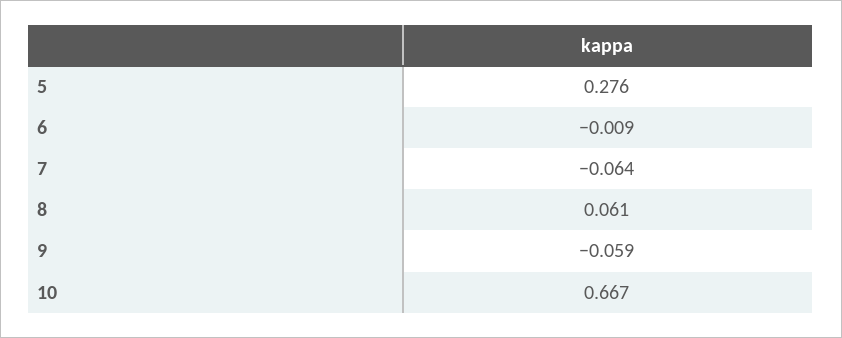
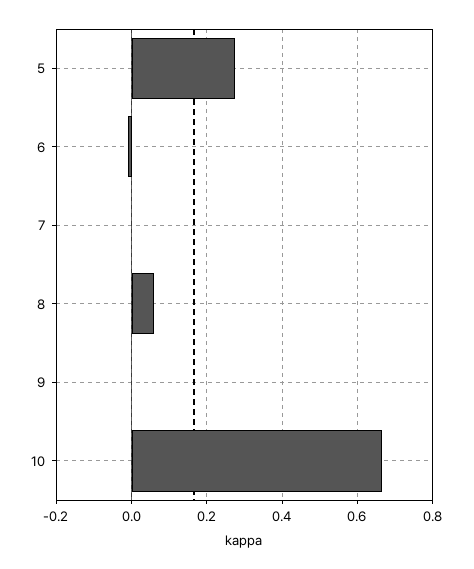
7: -0.064 -> 0
9: -0.059 -> 0

